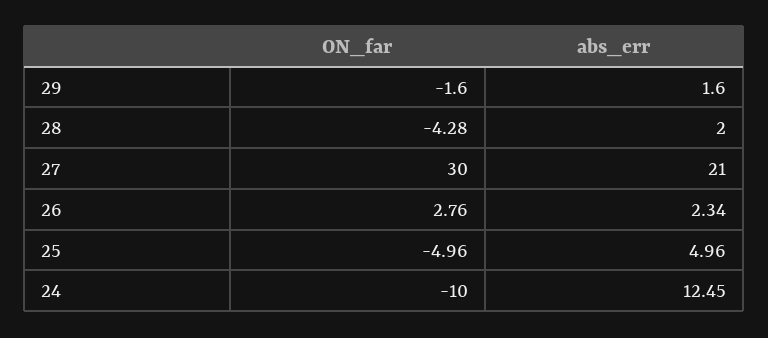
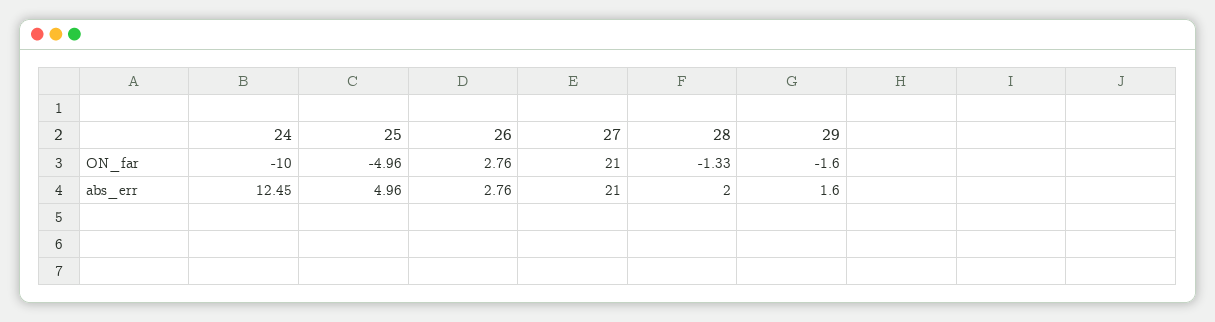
ON_far, 28: -4.28 -> -1.33
ON_far, 27: 30 -> 21
abs_err, 26: 2.34 -> 2.76

